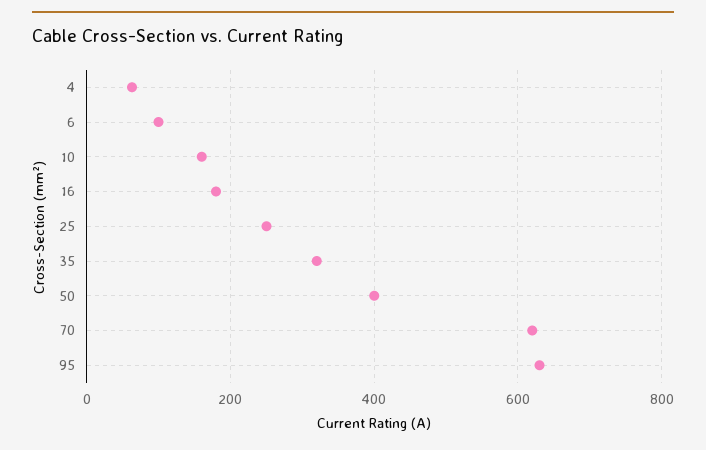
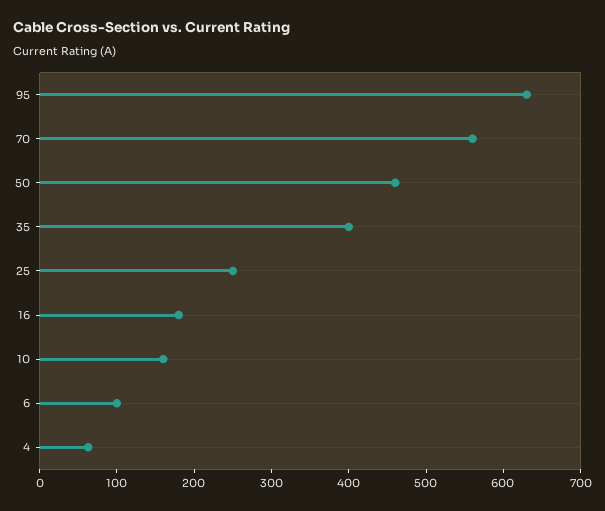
35: 320 -> 400
50: 400 -> 460
70: 620 -> 560

